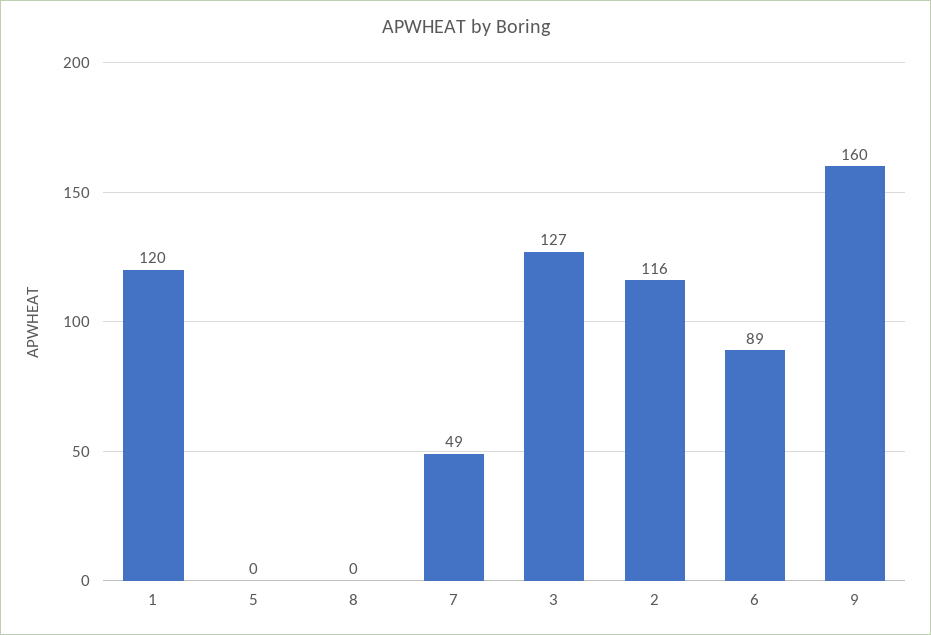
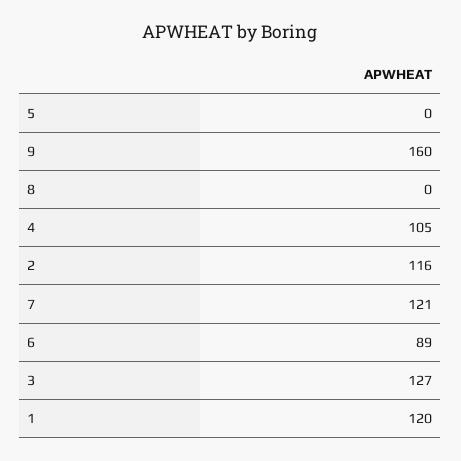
7: 49 -> 121
4: none -> 105

